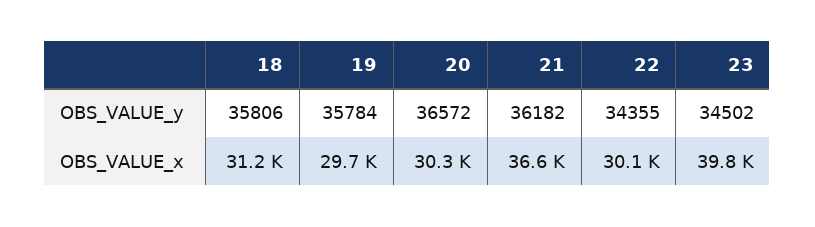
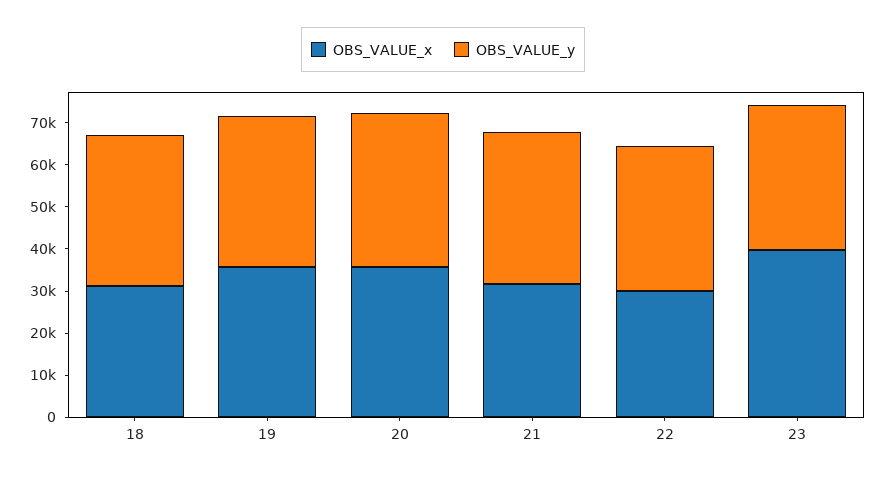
OBS_VALUE_x, 19: 29700 -> 36000
OBS_VALUE_x, 20: 30300 -> 36000
OBS_VALUE_x, 21: 36600 -> 32000

